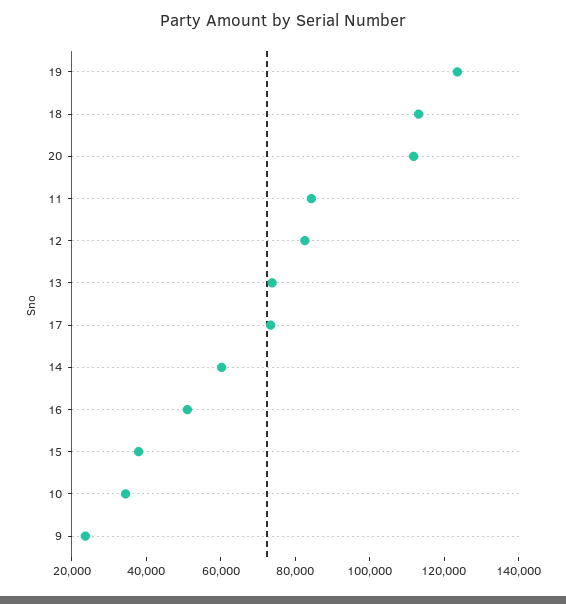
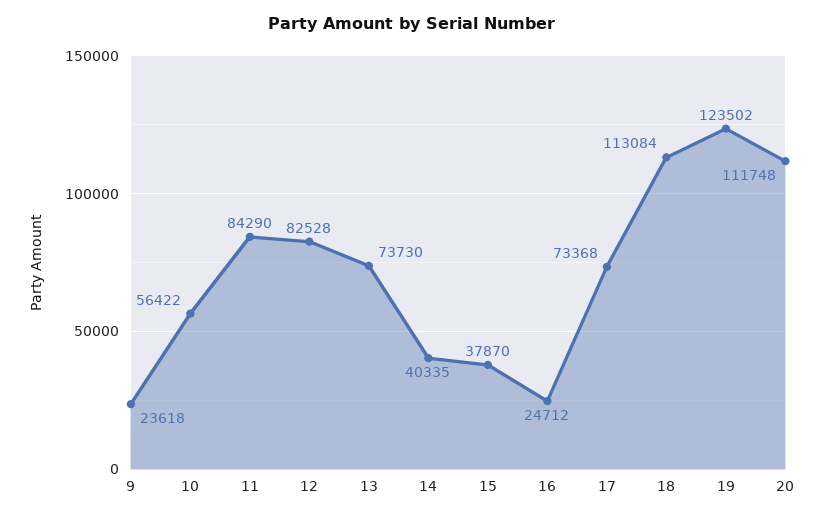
14: 60000 -> 40335
16: 50000 -> 24712
10: 35000 -> 56422

